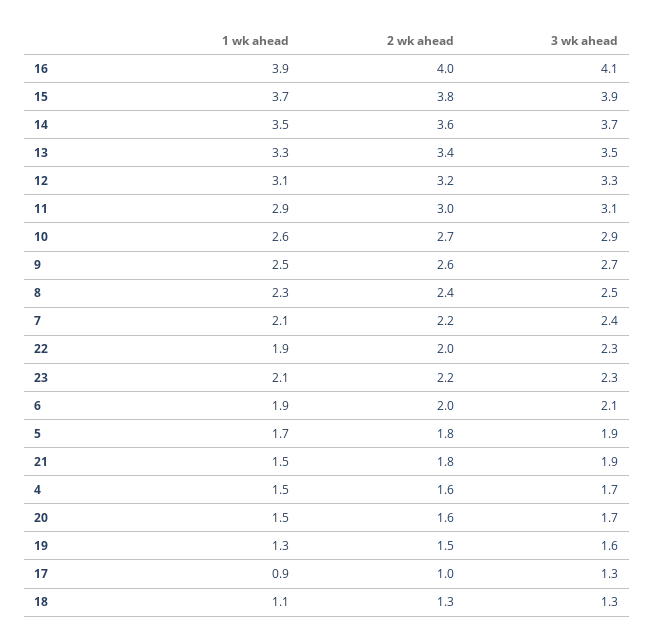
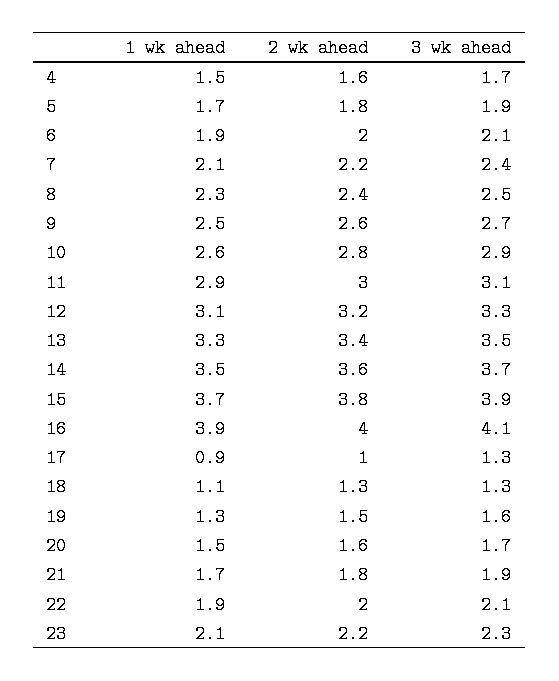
2 wk ahead, 10: 2.7 -> 2.8
3 wk ahead, 22: 2.3 -> 2.1
1 wk ahead, 21: 1.5 -> 1.7

